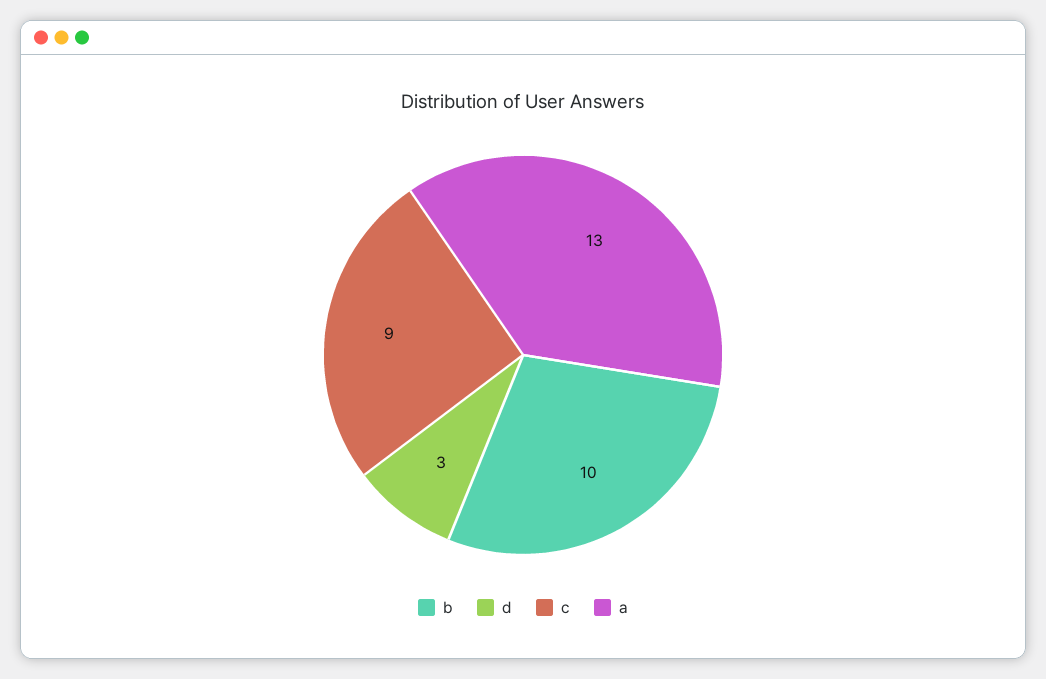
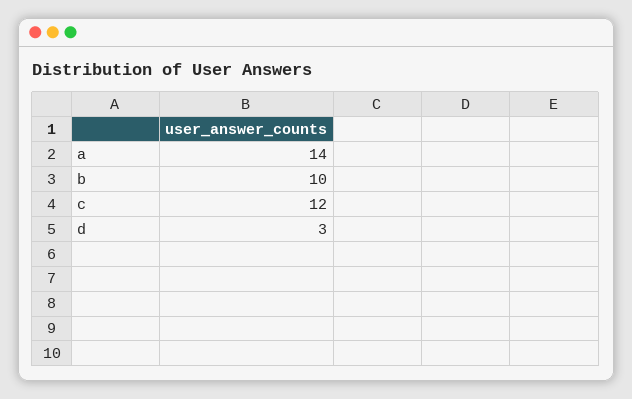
c: 9 -> 12
a: 13 -> 14

